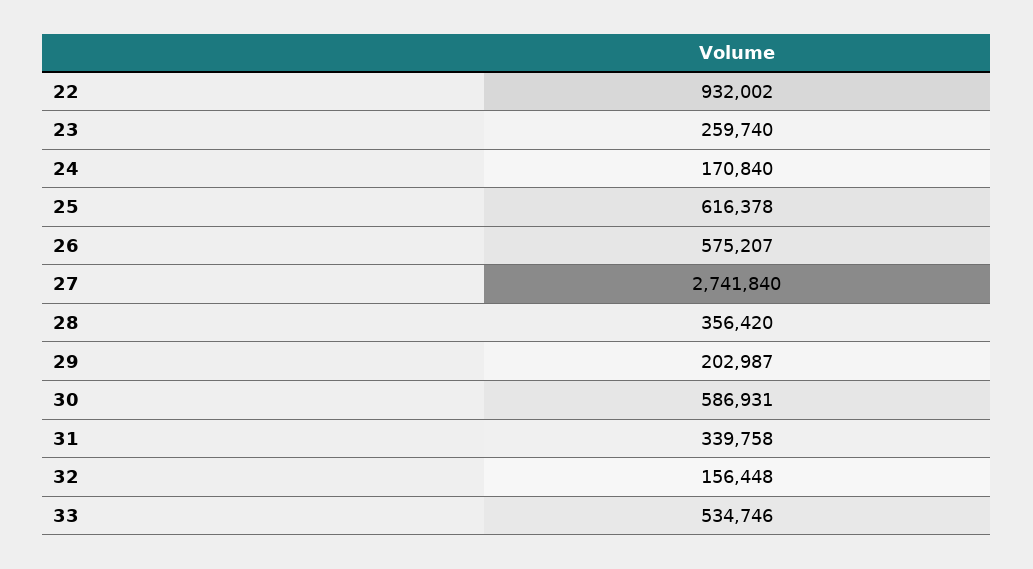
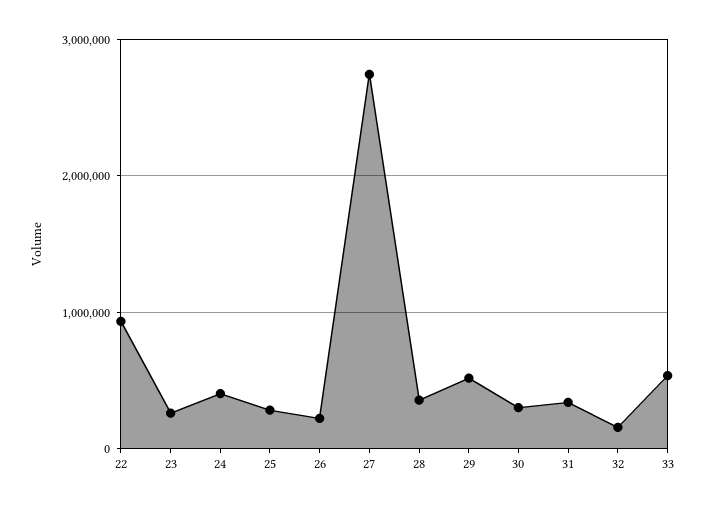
24: 170840 -> 400000
25: 616378 -> 300000
26: 575207 -> 200000
29: 202987 -> 500000
30: 586931 -> 300000

